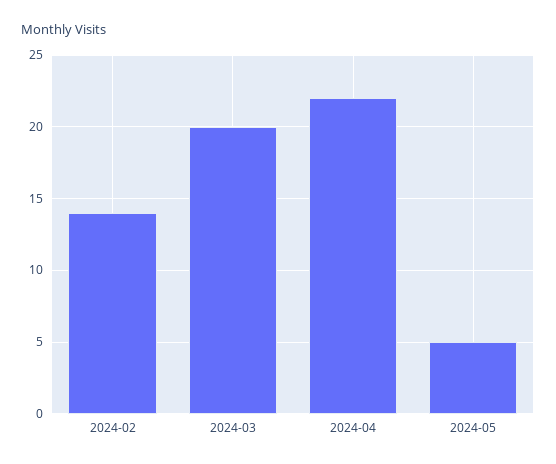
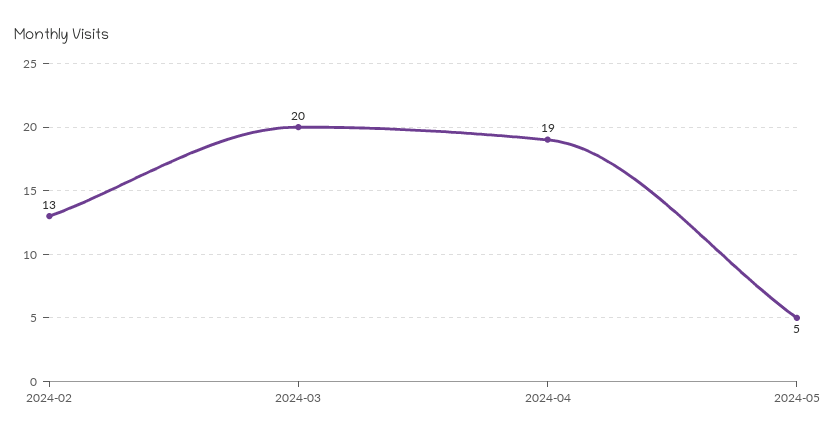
2024-02: 14 -> 13
2024-04: 22 -> 19

